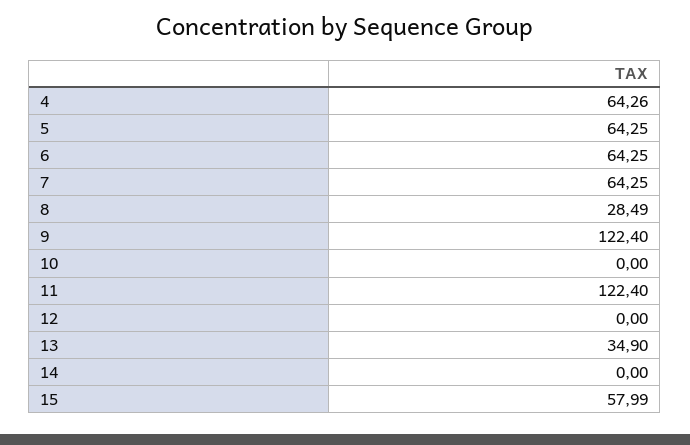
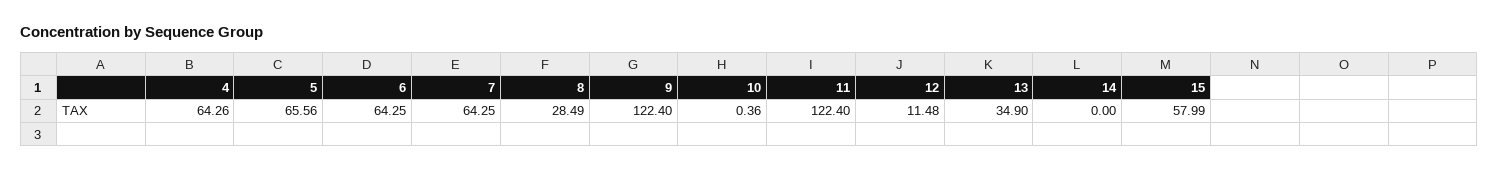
5: 64.25 -> 65.56
10: 0 -> 0.36
12: 0 -> 11.48

